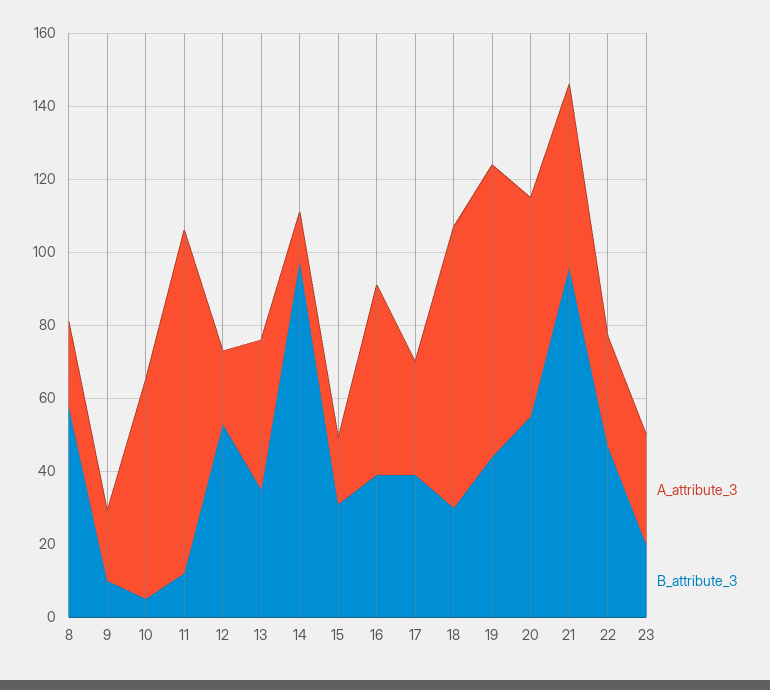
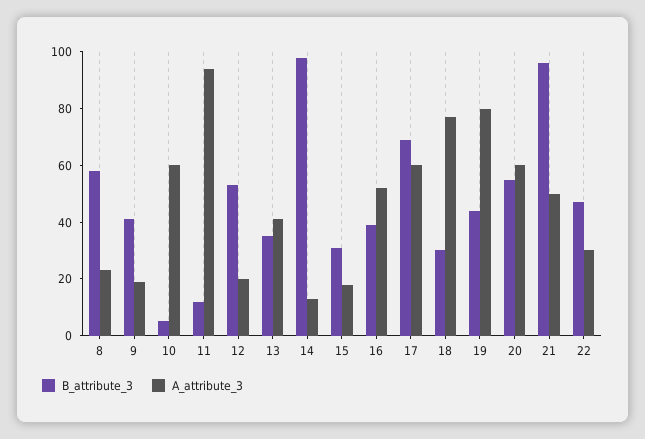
B_attribute_3, 9: 10 -> 40
A_attribute_3, 17: 30 -> 60
B_attribute_3, 17: 40 -> 70
A_attribute_3, 23: 30 -> none
B_attribute_3, 23: 20 -> none

